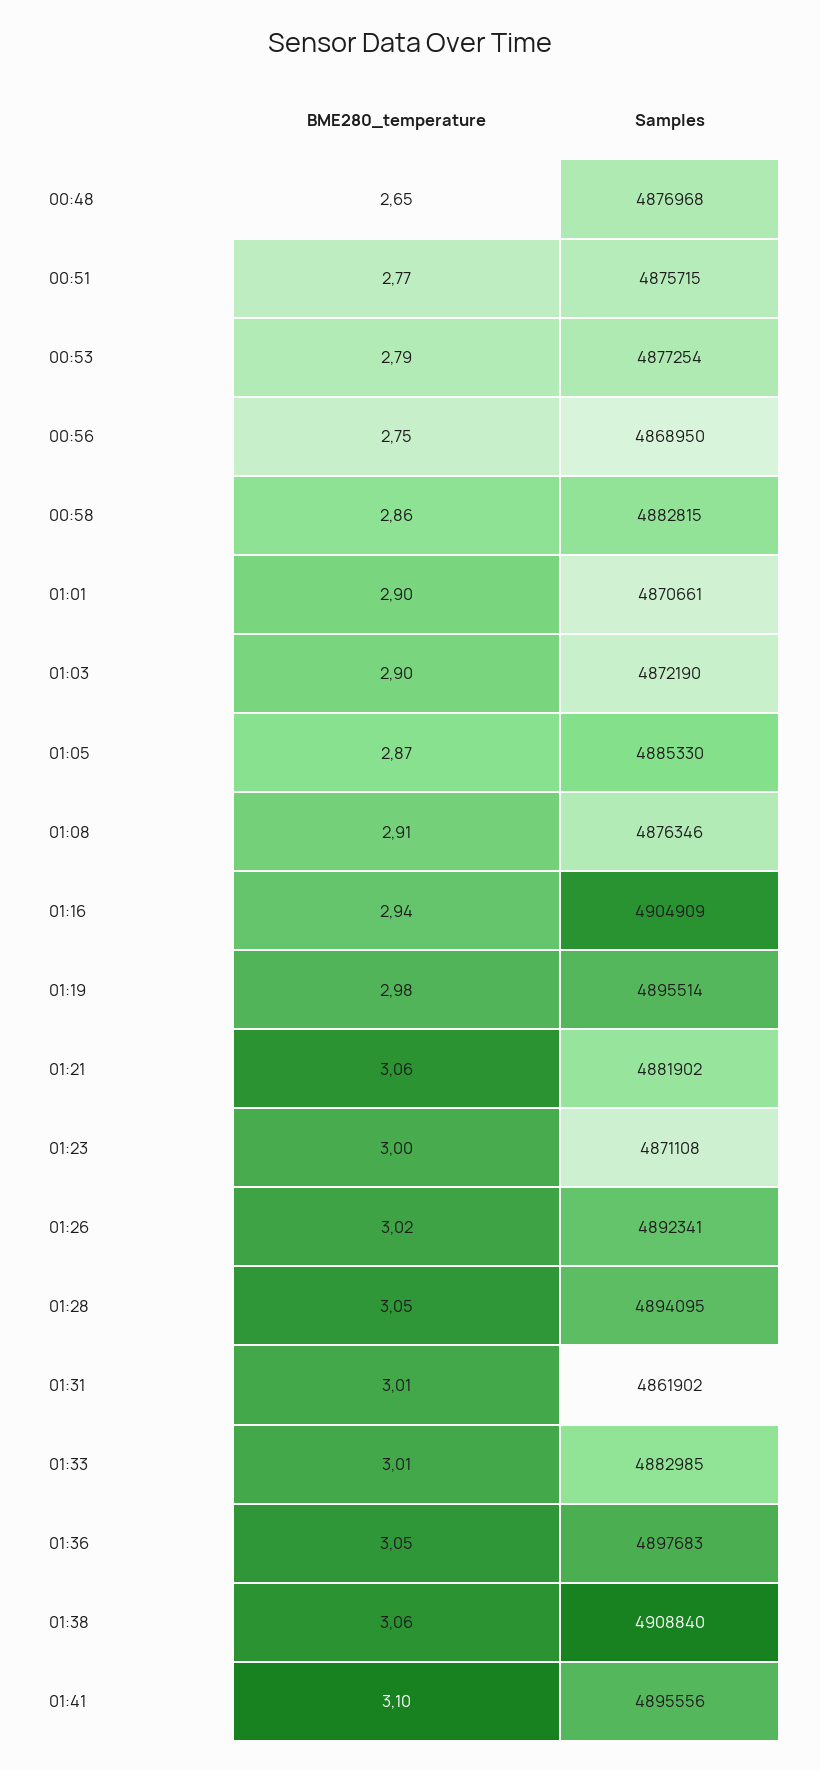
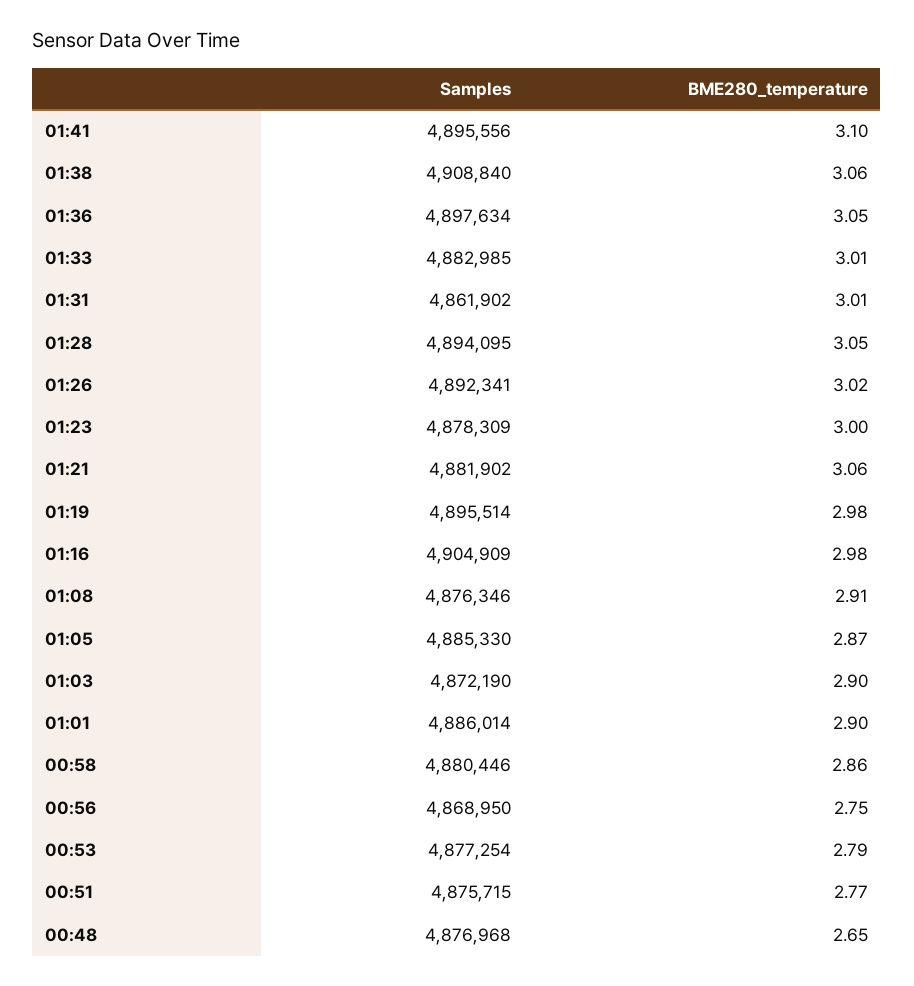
Samples, 00:58: 4882815 -> 4880446
Samples, 01:01: 4870661 -> 4886014
BME280_temperature, 01:16: 2.94 -> 2.98
Samples, 01:23: 4871108 -> 4878309
Samples, 01:36: 4897683 -> 4897634

